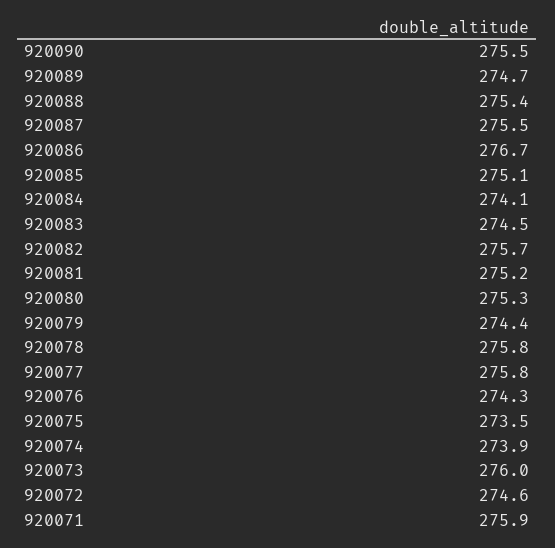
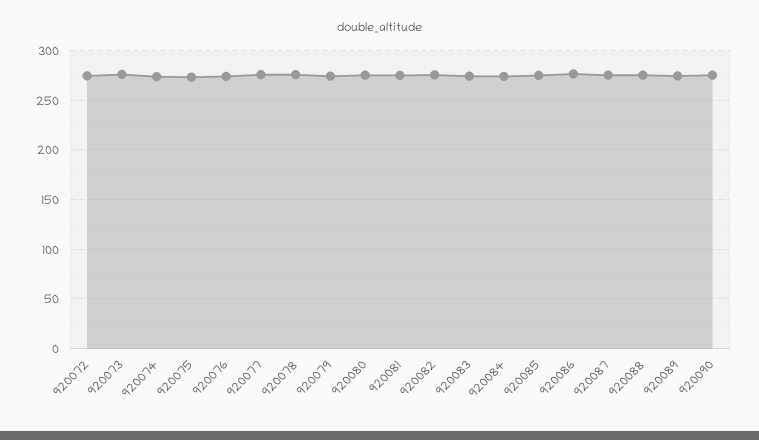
920071: 275.9 -> none

